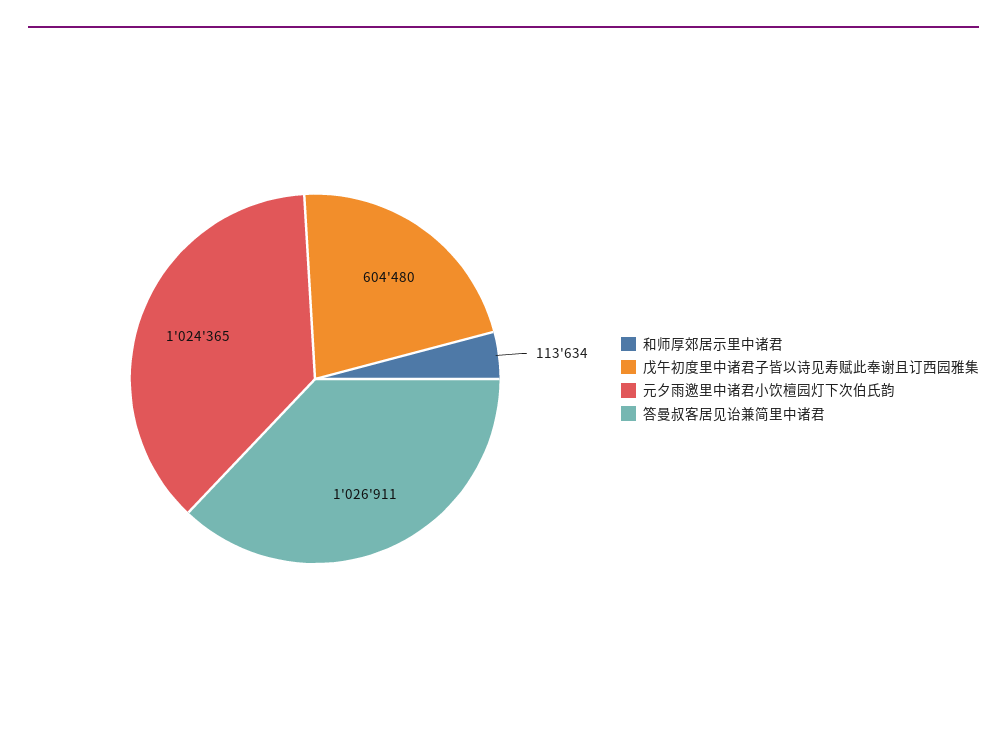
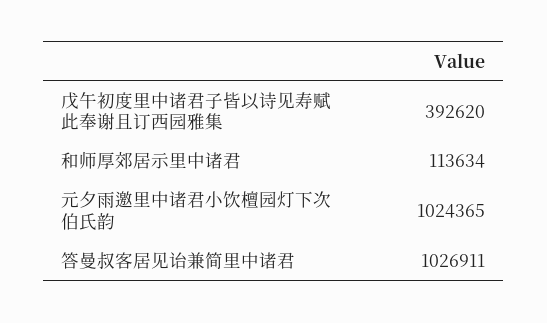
戊午初度里中诸君子皆以诗见寿赋此奉谢且订西园雅集: 604480 -> 392620

